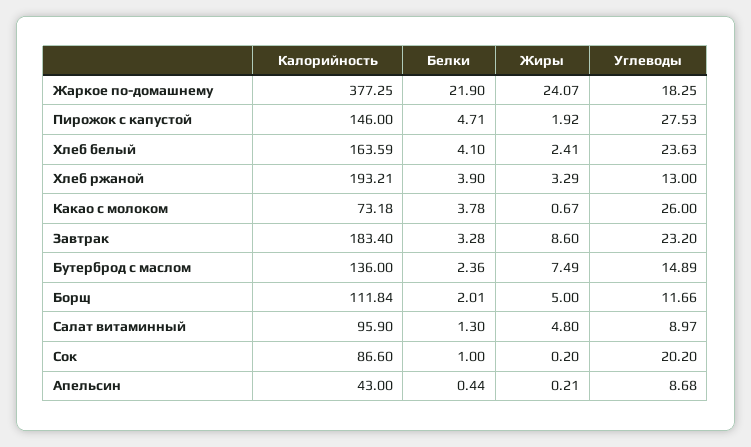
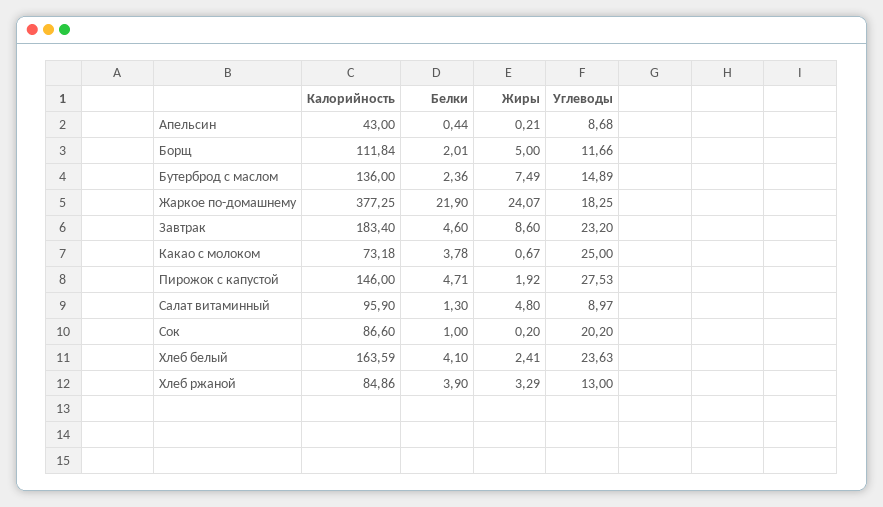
Калорийность, Хлеб ржаной: 193.21 -> 84.86
Углеводы, Какао с молоком: 26 -> 25
Белки, Завтрак: 3.28 -> 4.6

